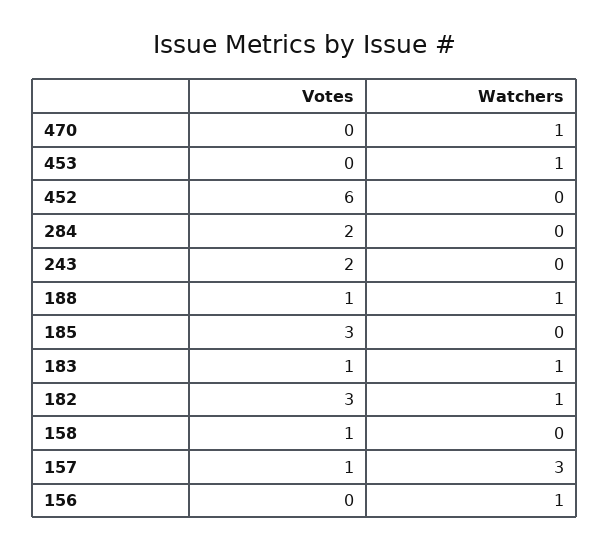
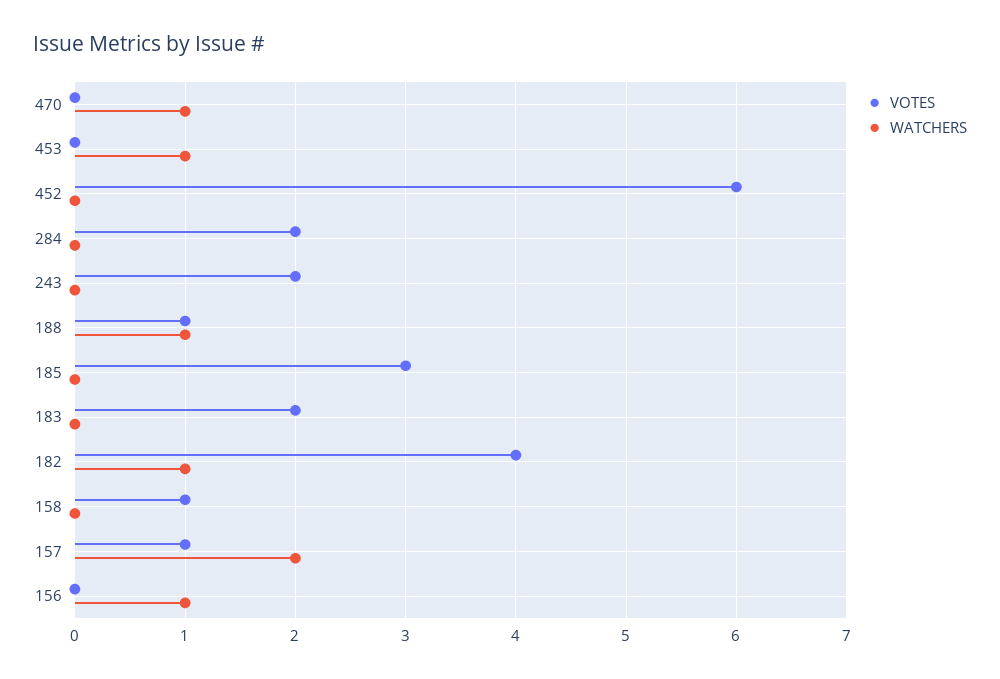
Votes, 183: 1 -> 2
Watchers, 183: 1 -> 0
Votes, 182: 3 -> 4
Watchers, 157: 3 -> 2

